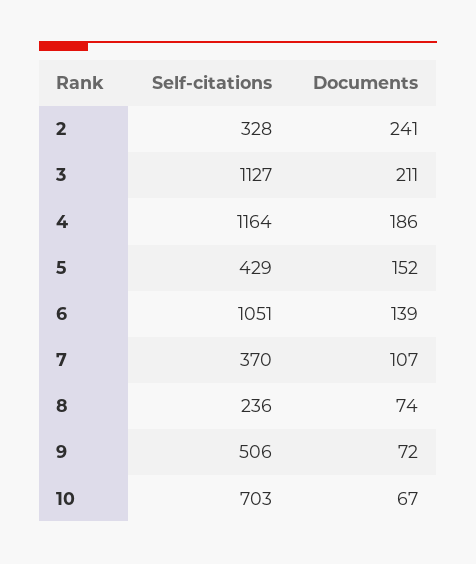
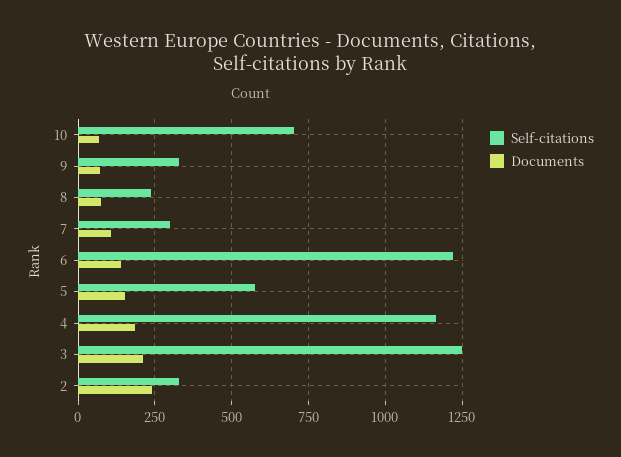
Self-citations, 3: 1127 -> 1250
Self-citations, 5: 429 -> 575
Self-citations, 6: 1051 -> 1225
Self-citations, 7: 370 -> 300
Self-citations, 9: 506 -> 325

